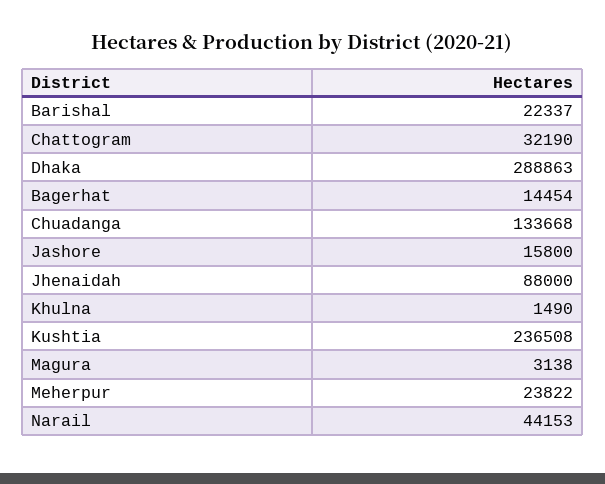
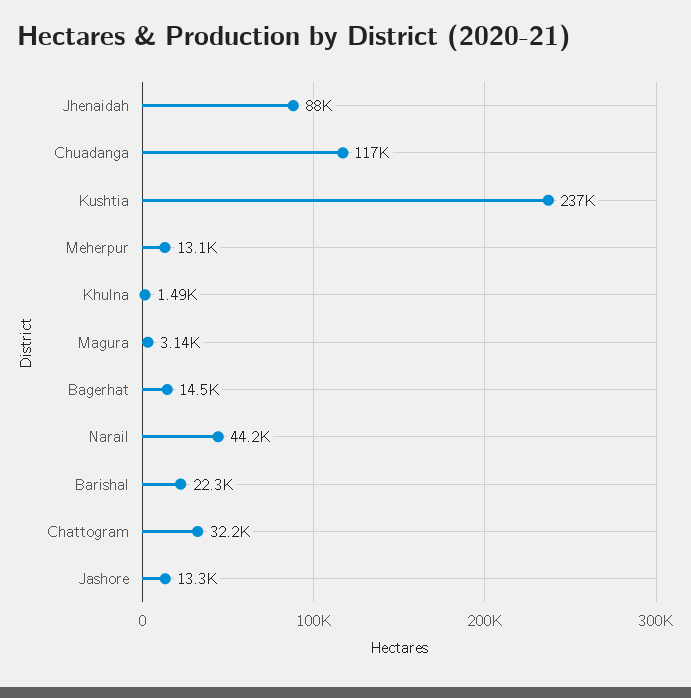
Dhaka: 288863 -> none
Chuadanga: 133668 -> 117000
Jashore: 15800 -> 13300
Meherpur: 23822 -> 13100

